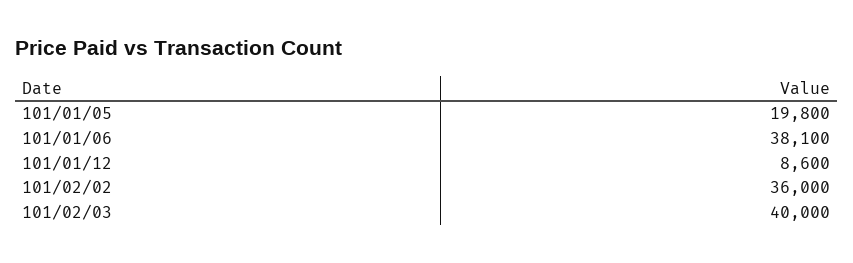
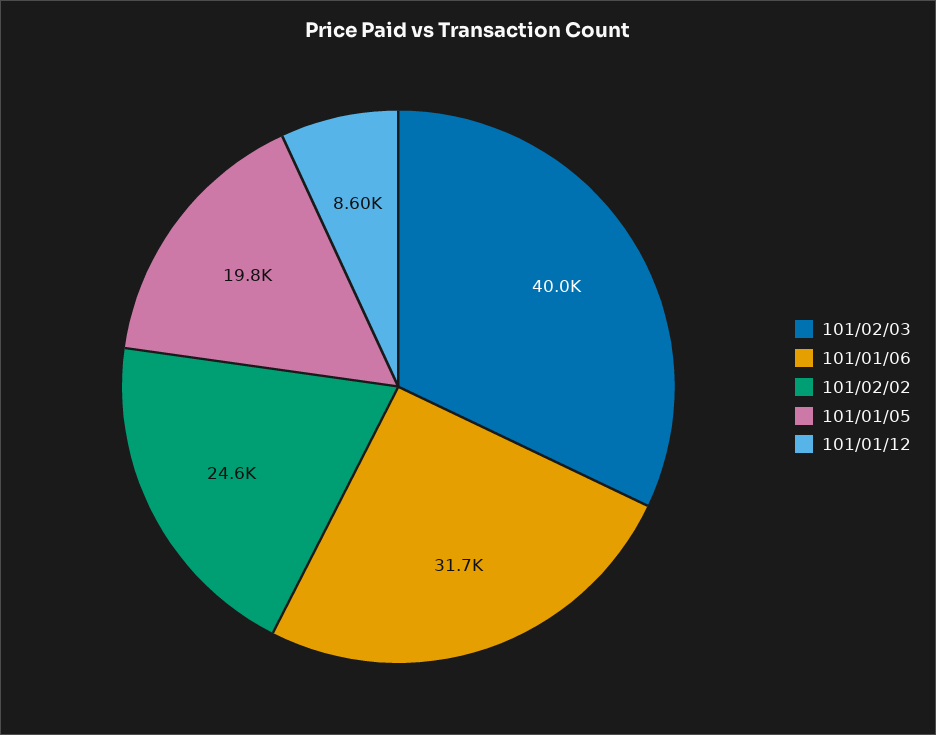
101/01/06: 38100 -> 31700
101/02/02: 36000 -> 24600

